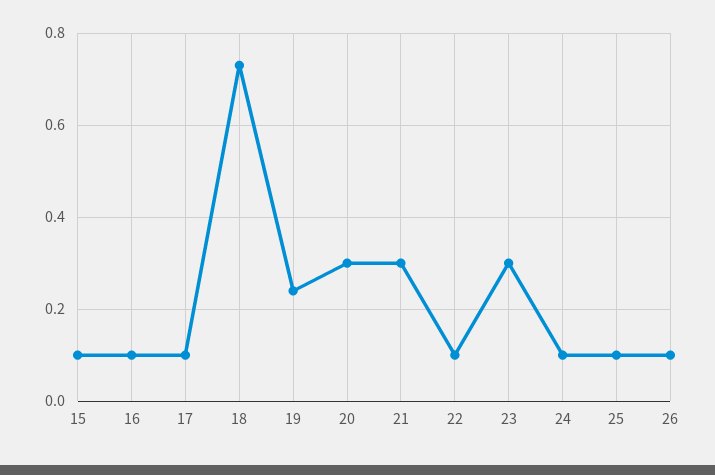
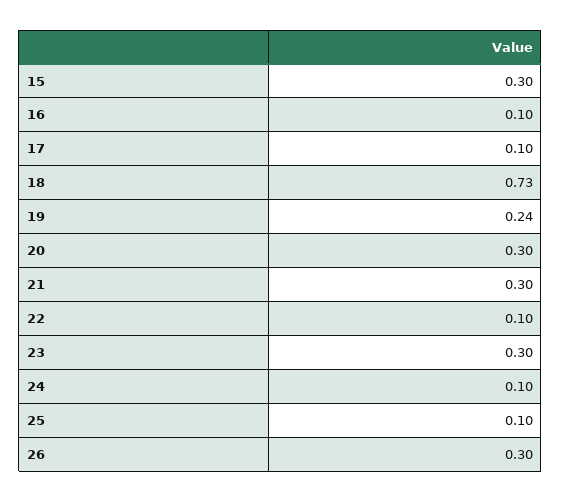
15: 0.1 -> 0.3
26: 0.1 -> 0.3

